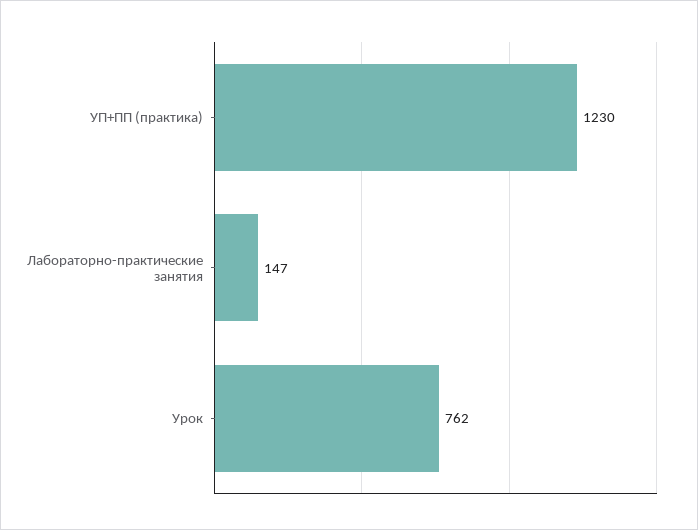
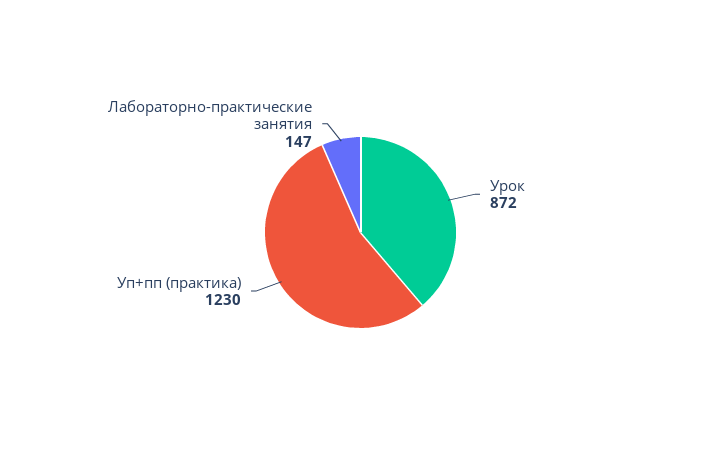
Урок: 762 -> 872

